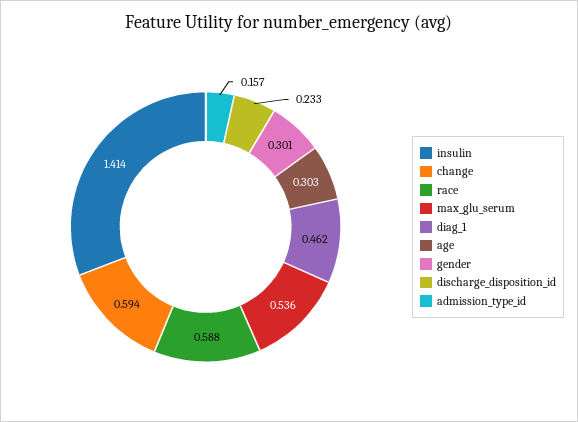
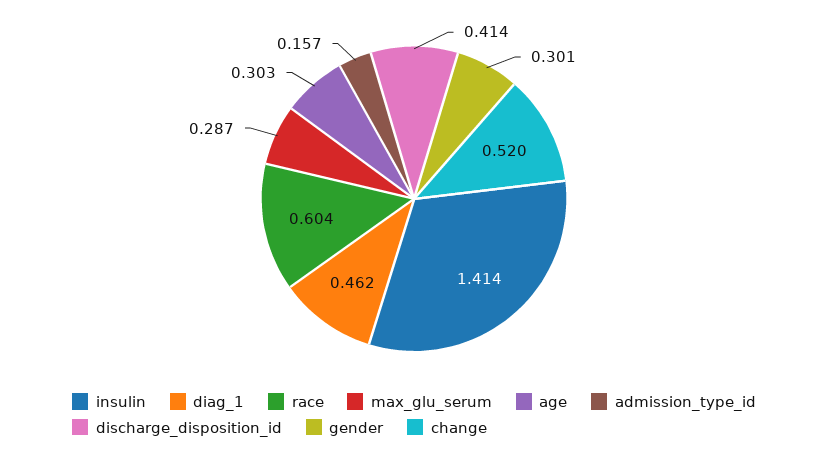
change: 0.594 -> 0.52
race: 0.588 -> 0.604
max_glu_serum: 0.536 -> 0.287
discharge_disposition_id: 0.233 -> 0.414

